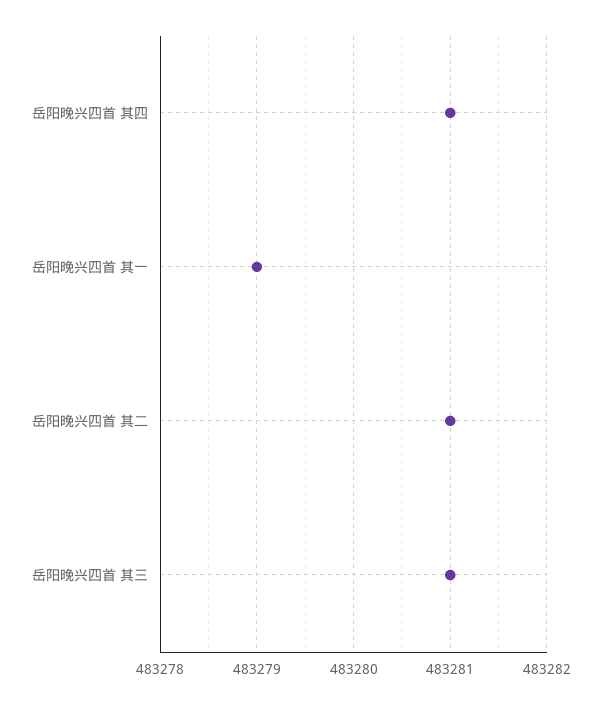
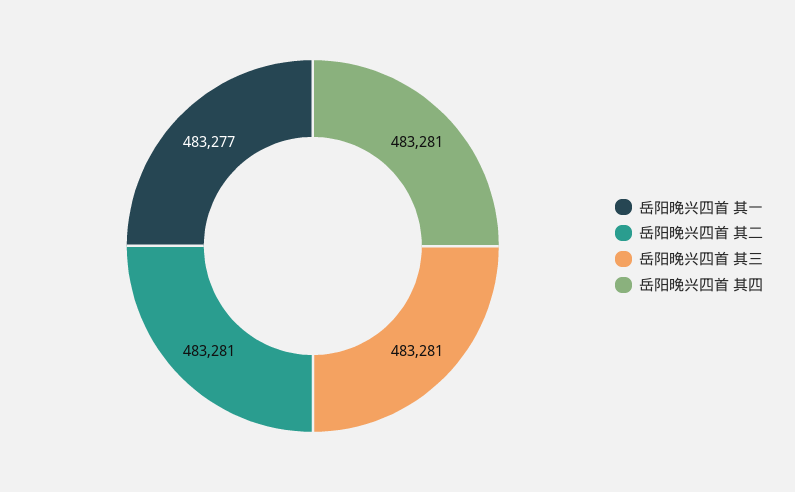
岳阳晚兴四首 其一: 483279 -> 483277

